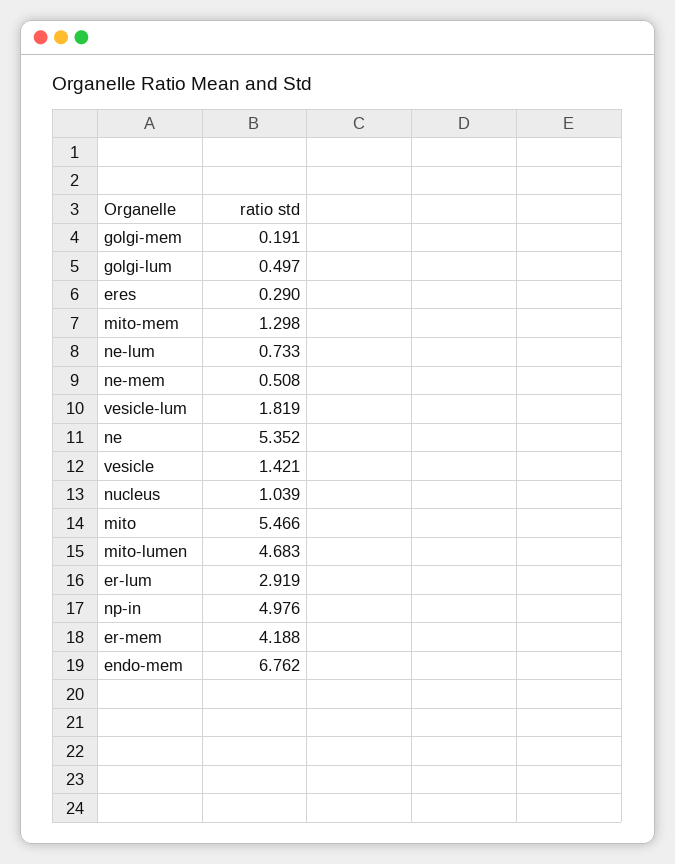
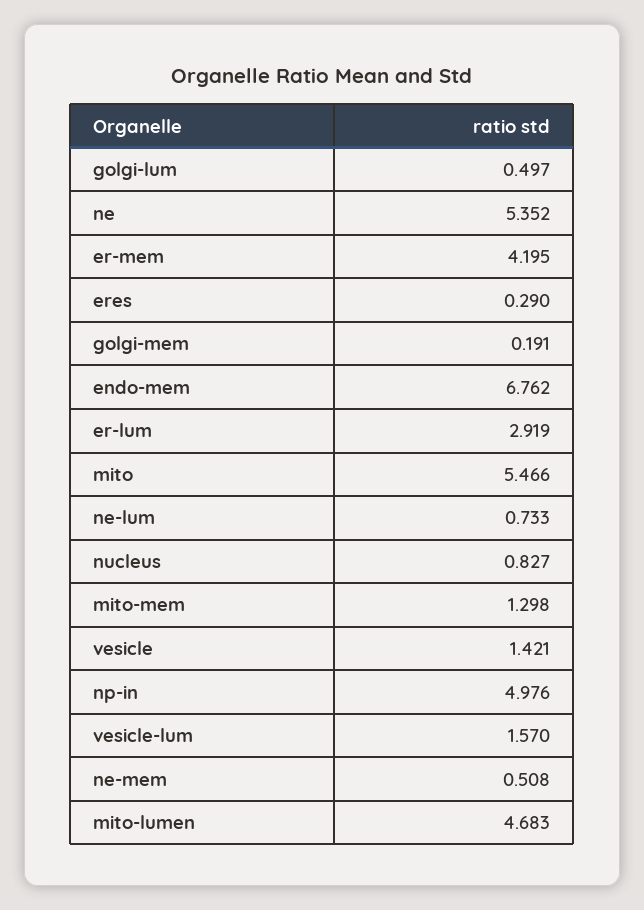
vesicle-lum: 1.819 -> 1.57
nucleus: 1.039 -> 0.827
er-mem: 4.188 -> 4.195

